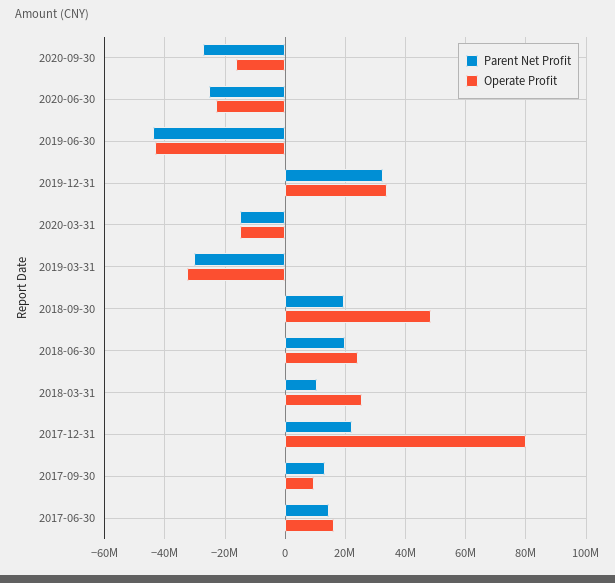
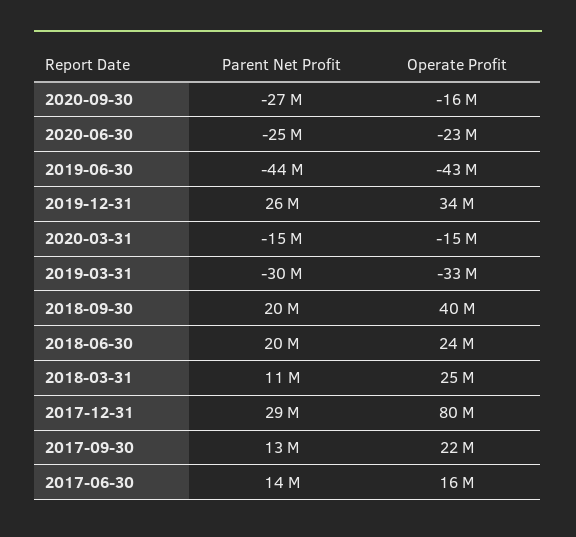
Parent Net Profit, 2019-12-31: 32000000 -> 26000000
Operate Profit, 2018-09-30: 48000000 -> 40000000
Parent Net Profit, 2017-12-31: 22000000 -> 29000000
Operate Profit, 2017-09-30: 10000000 -> 22000000

